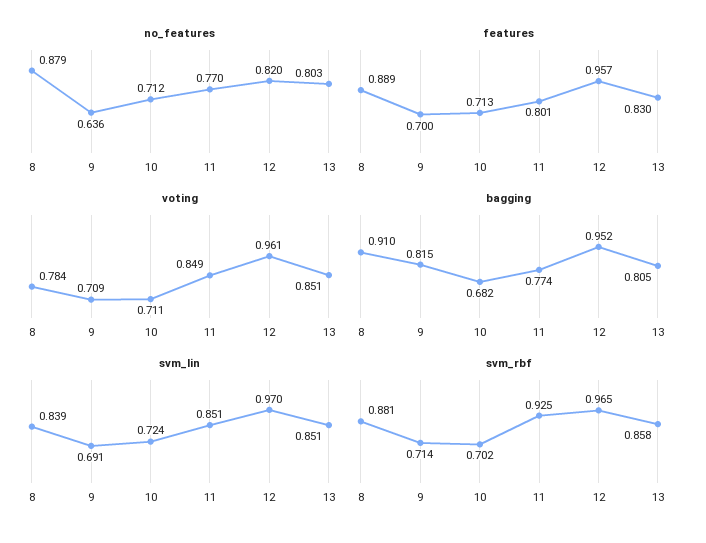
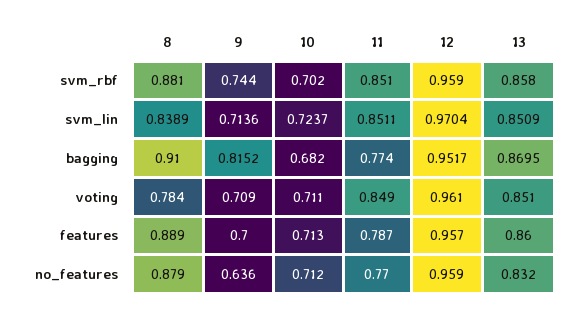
no_features, 12: 0.82 -> 0.959
no_features, 13: 0.803 -> 0.832
features, 11: 0.801 -> 0.787
features, 13: 0.83 -> 0.86
bagging, 13: 0.805 -> 0.8695
svm_lin, 9: 0.691 -> 0.7136
svm_rbf, 9: 0.714 -> 0.744
svm_rbf, 11: 0.925 -> 0.851
svm_rbf, 12: 0.965 -> 0.959

